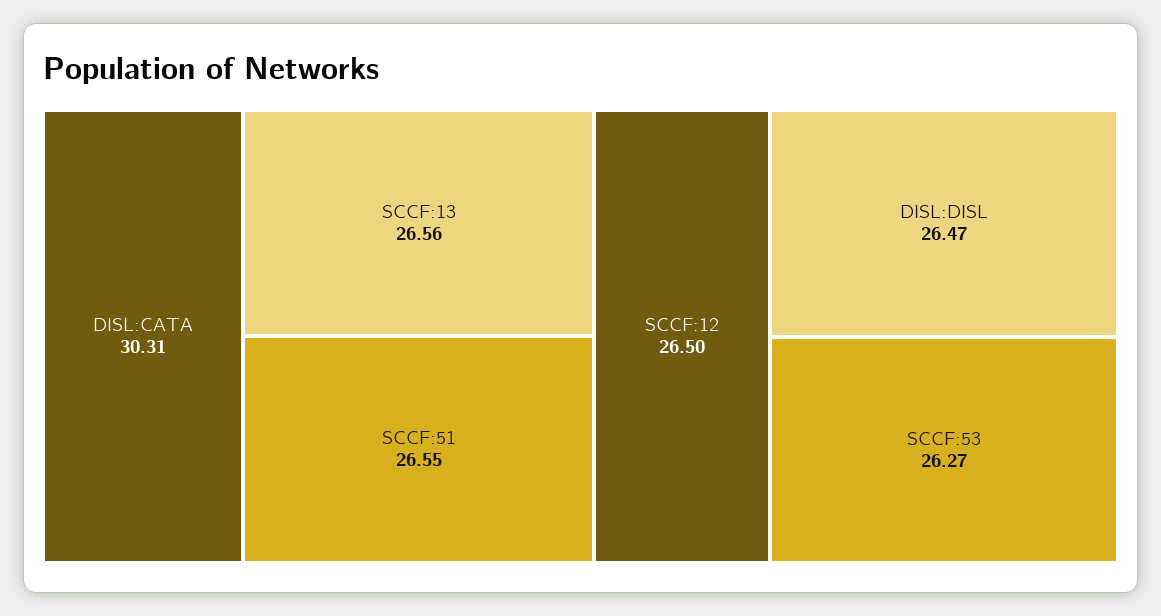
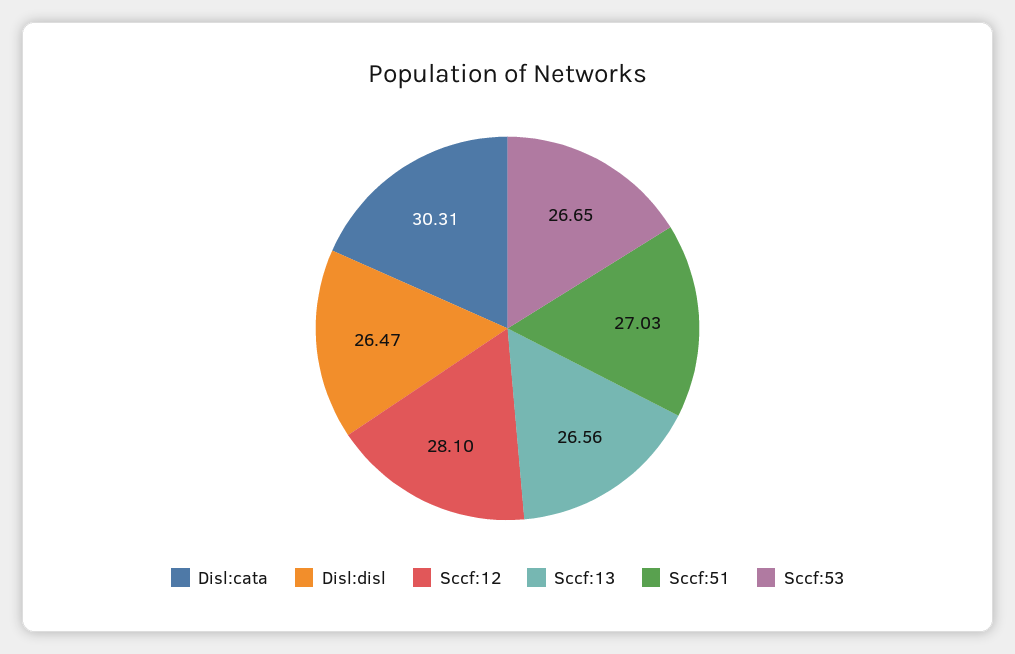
SCCF:51: 26.55 -> 27.03
SCCF:12: 26.5 -> 28.1
SCCF:53: 26.27 -> 26.65

